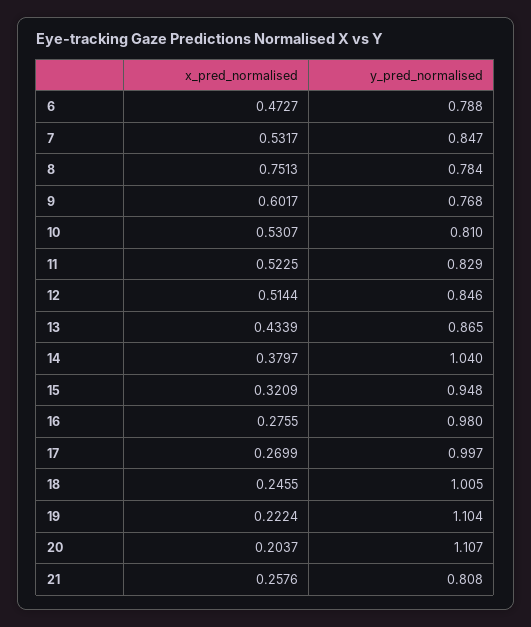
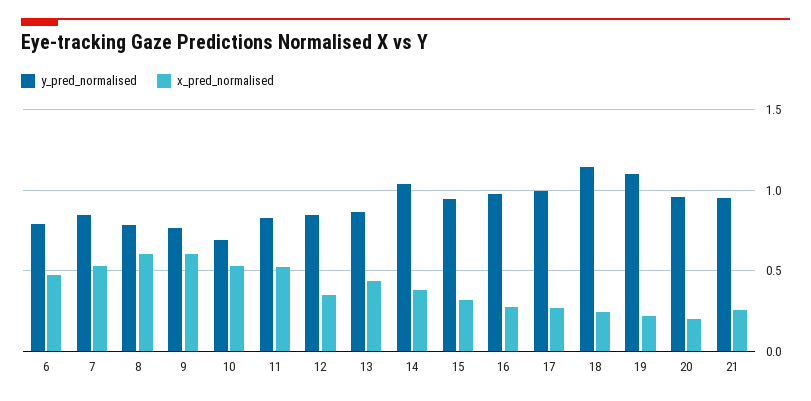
x_pred_normalised, 8: 0.7513 -> 0.6
y_pred_normalised, 10: 0.81 -> 0.7
x_pred_normalised, 12: 0.5144 -> 0.35
y_pred_normalised, 18: 1.005 -> 1.15
y_pred_normalised, 20: 1.107 -> 0.95
y_pred_normalised, 21: 0.808 -> 0.95

